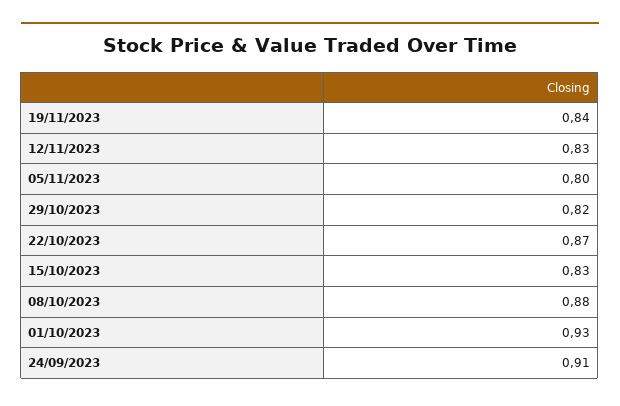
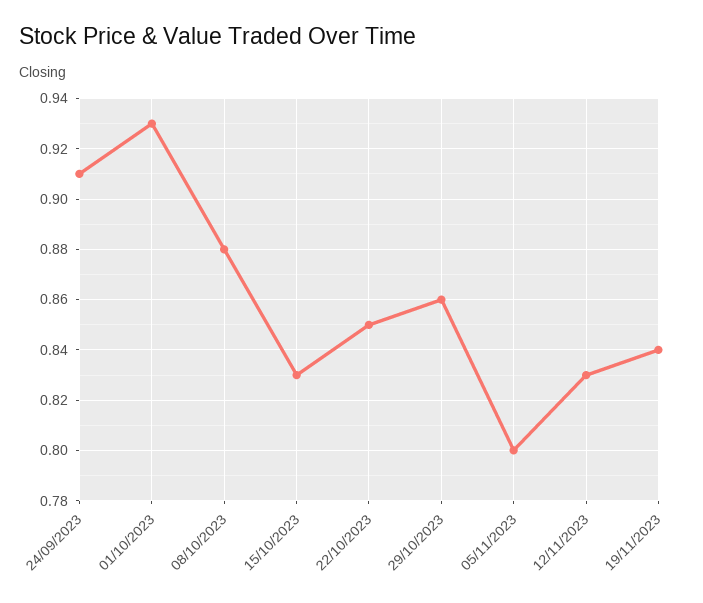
29/10/2023: 0.82 -> 0.86
22/10/2023: 0.87 -> 0.85

